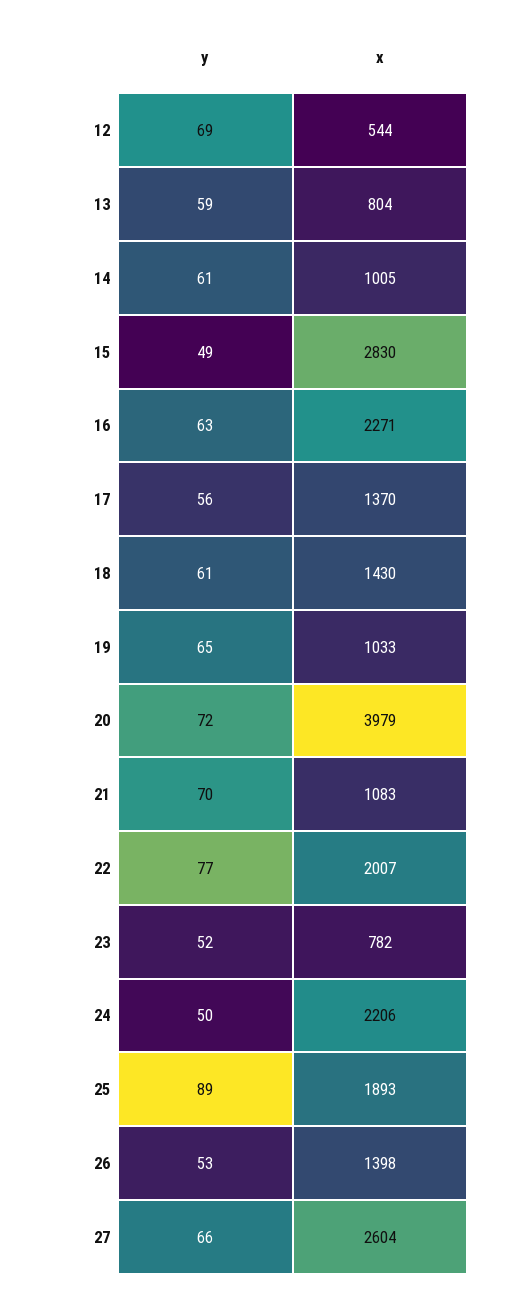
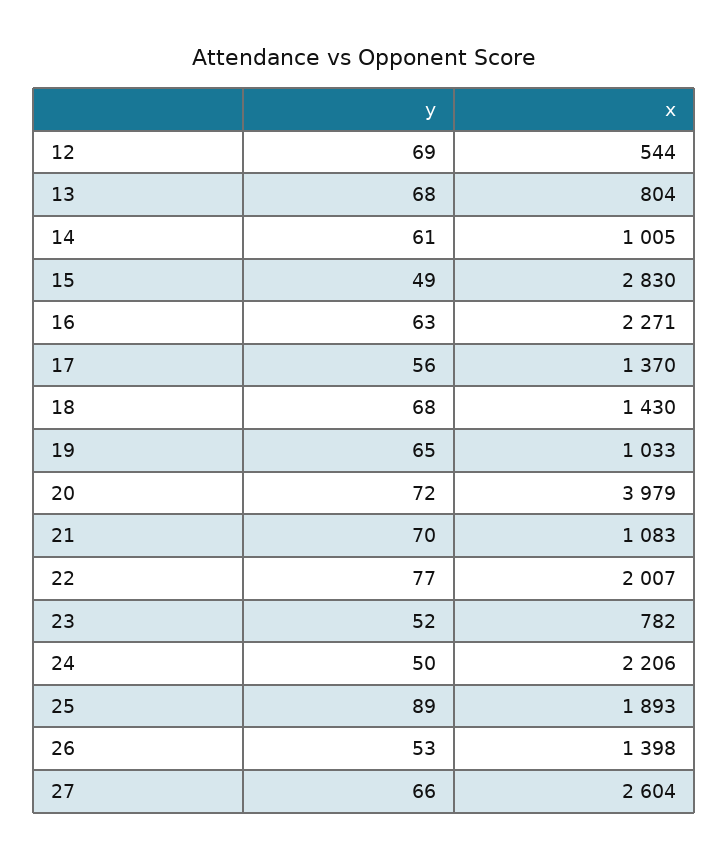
y, 13: 59 -> 68
y, 18: 61 -> 68

